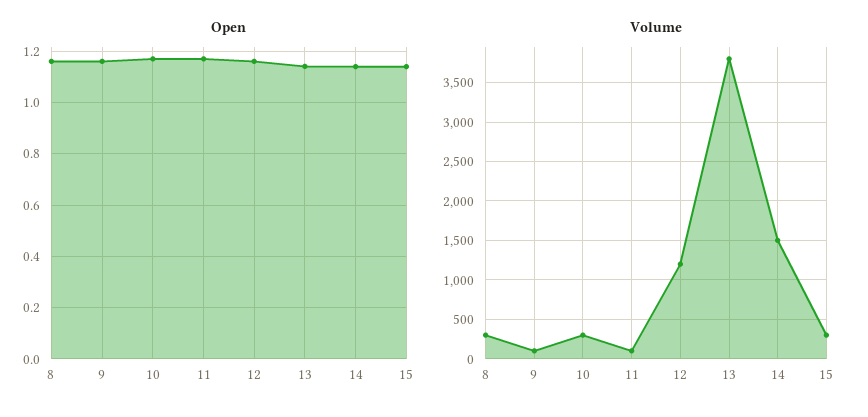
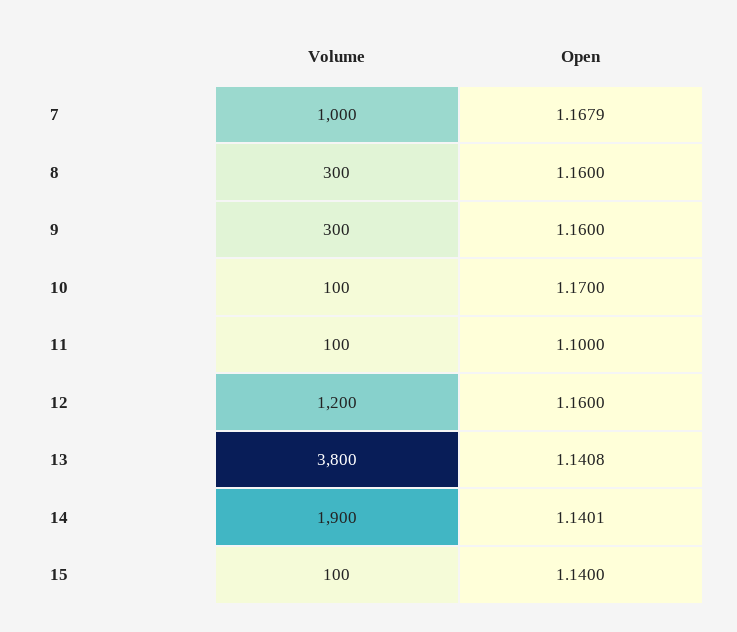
Open, 11: 1.175 -> 1.1
Volume, 9: 100 -> 300
Volume, 10: 300 -> 100
Volume, 14: 1500 -> 1900
Volume, 15: 300 -> 100
Volume, 7: none -> 1000
Open, 7: none -> 1.1679

